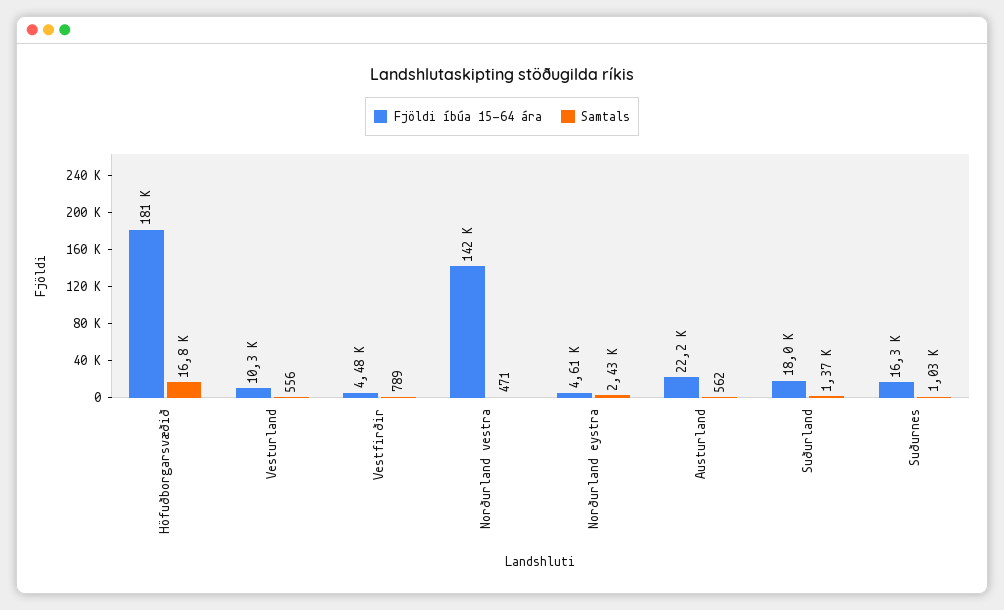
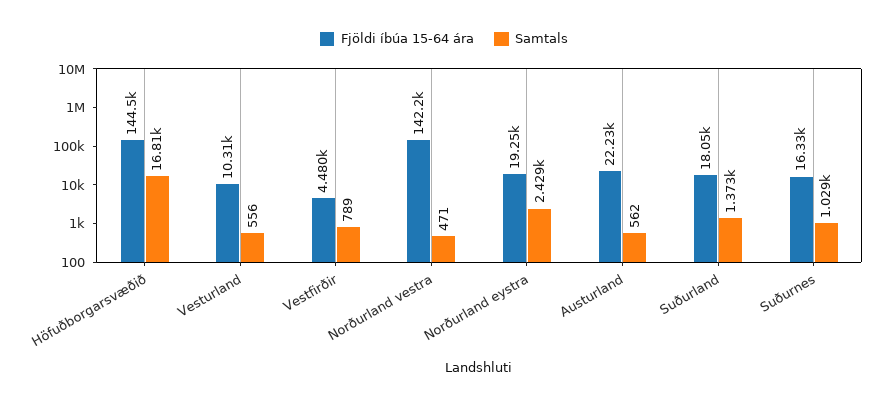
Fjöldi íbúa 15-64 ára, Höfuðborgarsvæðið: 181000 -> 144500
Fjöldi íbúa 15-64 ára, Norðurland eystra: 4610 -> 19250

